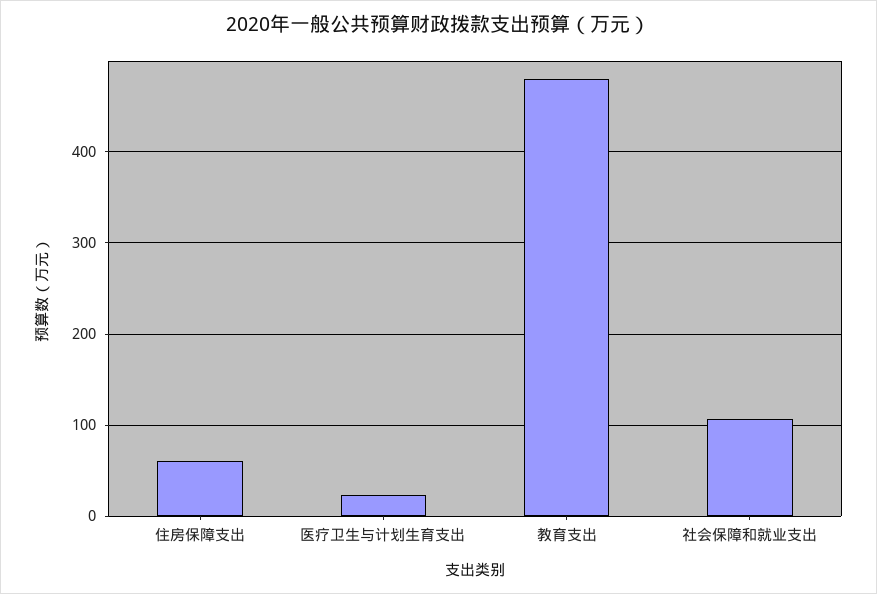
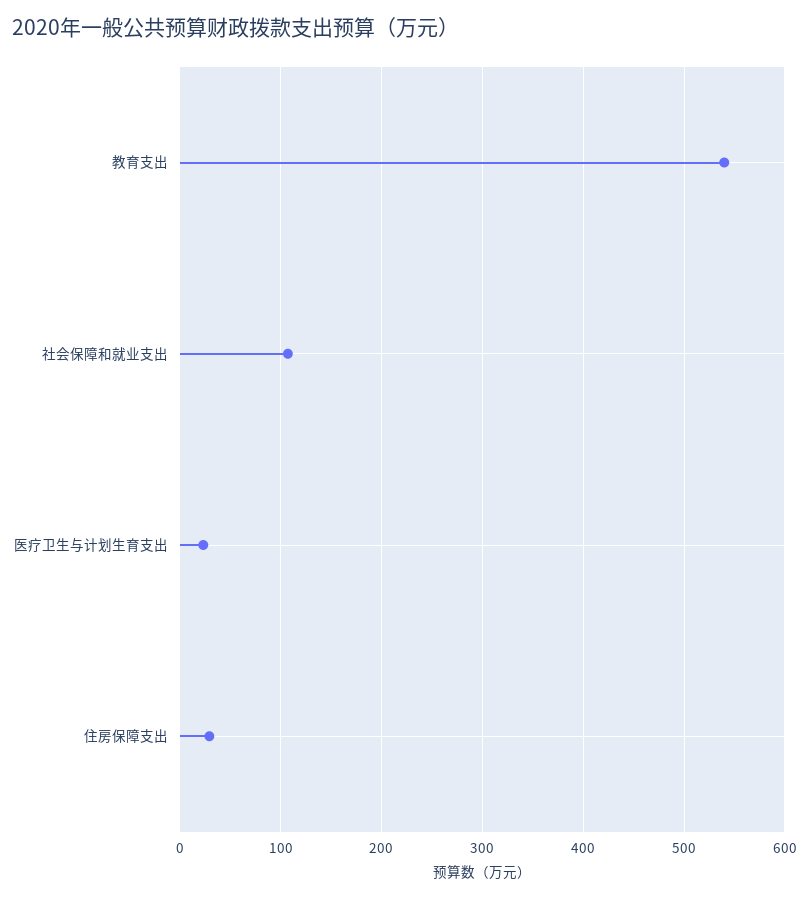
住房保障支出: 60 -> 30
教育支出: 480 -> 540

